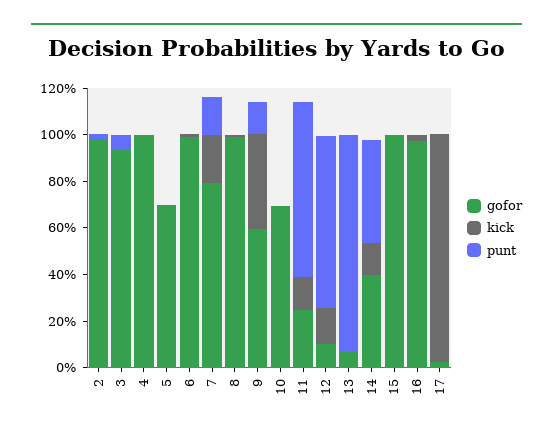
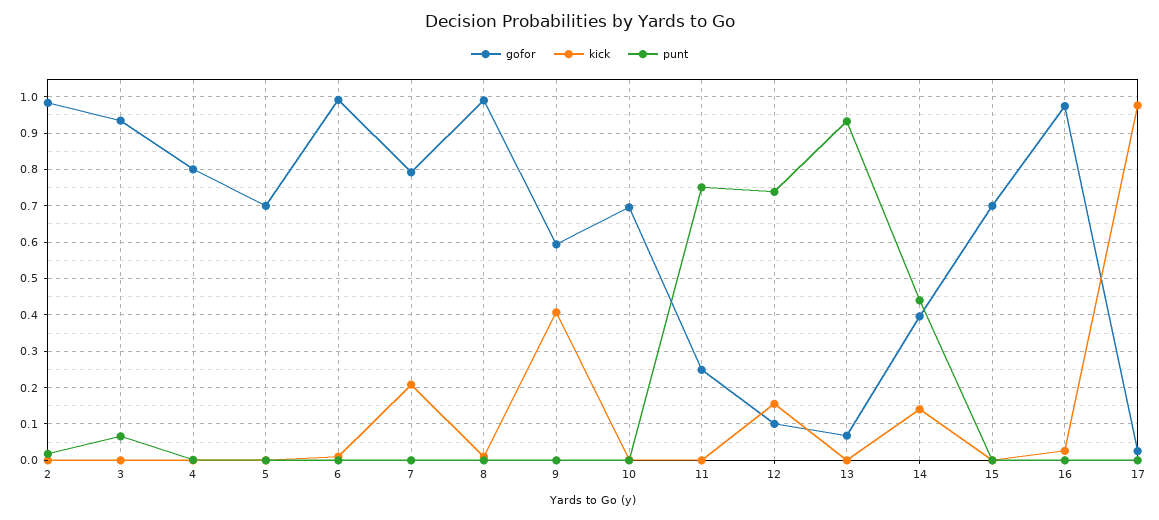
gofor, 4: 1 -> 0.8
punt, 7: 0.15 -> 0
punt, 9: 0.15 -> 0
kick, 11: 0.15 -> 0
gofor, 15: 1 -> 0.7

